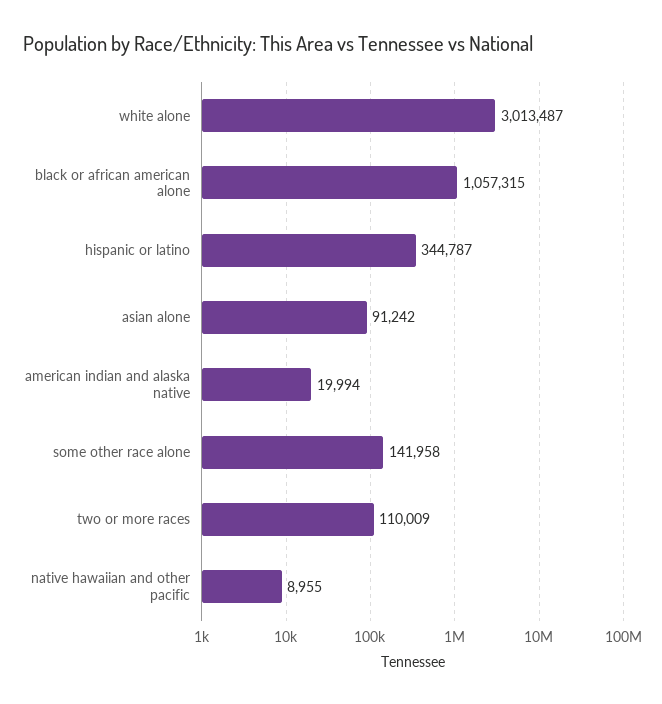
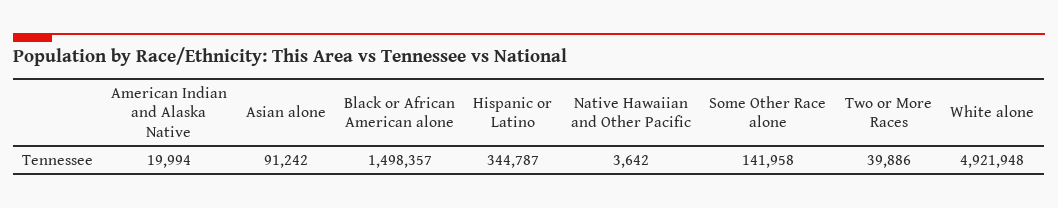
white alone: 3013487 -> 4921948
black or african american alone: 1057315 -> 1498357
two or more races: 110009 -> 39886
native hawaiian and other pacific: 8955 -> 3642

